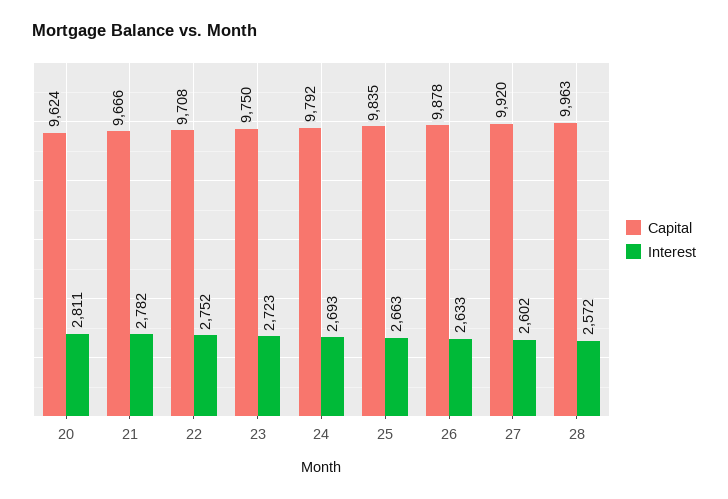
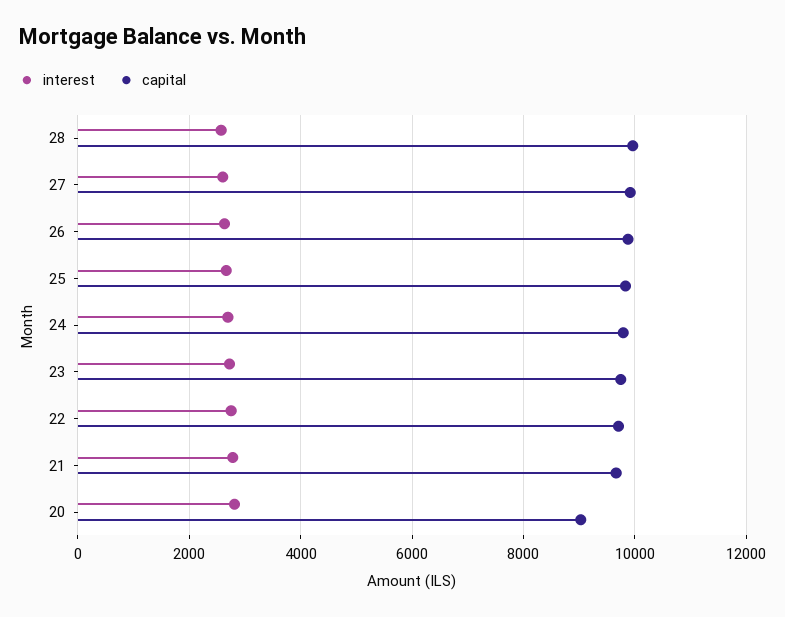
Capital, 20: 9624 -> 9000

